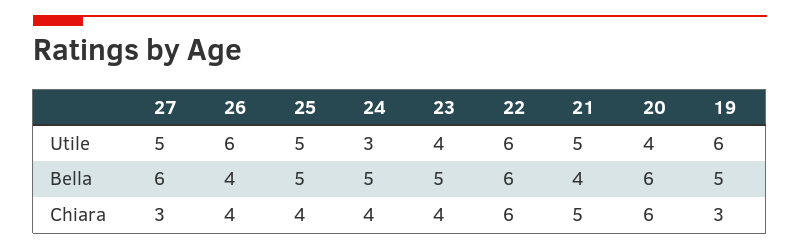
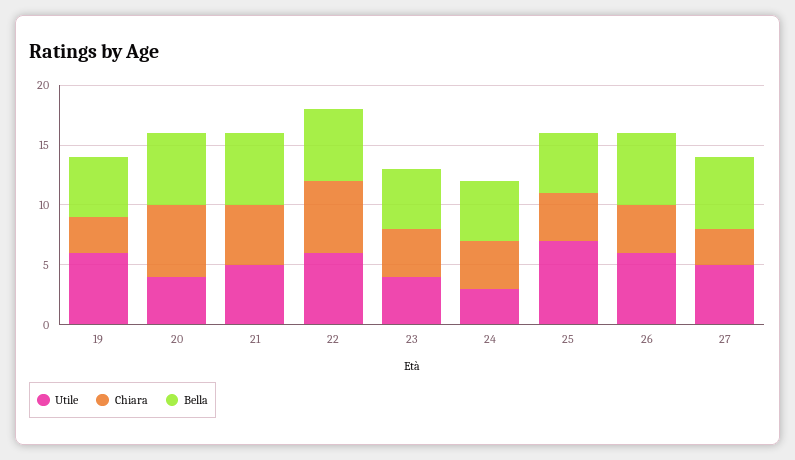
Utile, 25: 5 -> 7
Bella, 26: 4 -> 6
Bella, 21: 4 -> 6

